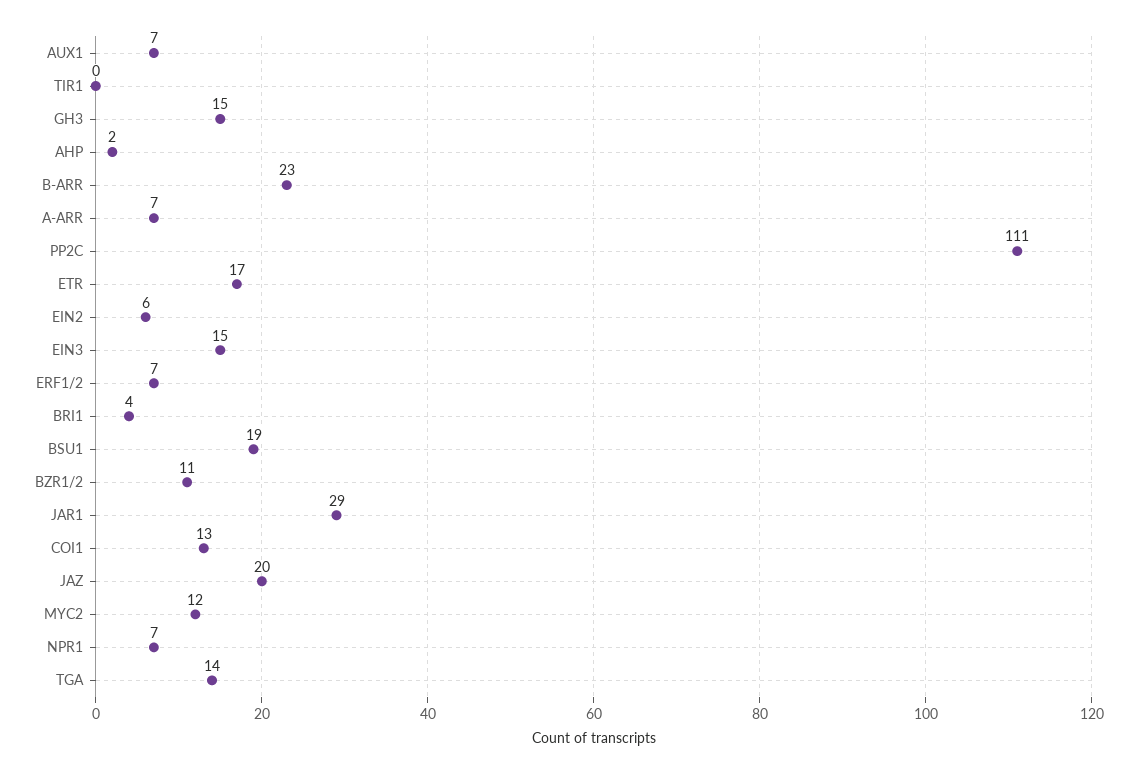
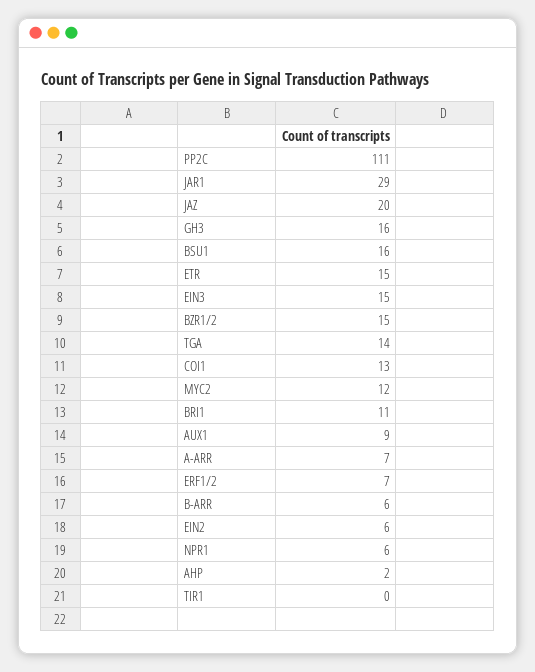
AUX1: 7 -> 9
GH3: 15 -> 16
B-ARR: 23 -> 6
ETR: 17 -> 15
BRI1: 4 -> 11
BSU1: 19 -> 16
BZR1/2: 11 -> 15
NPR1: 7 -> 6

